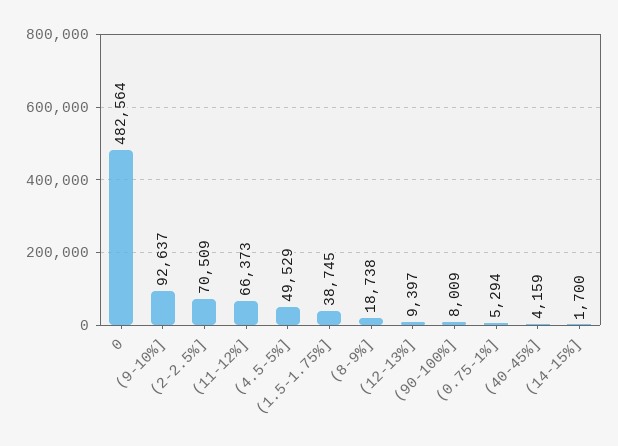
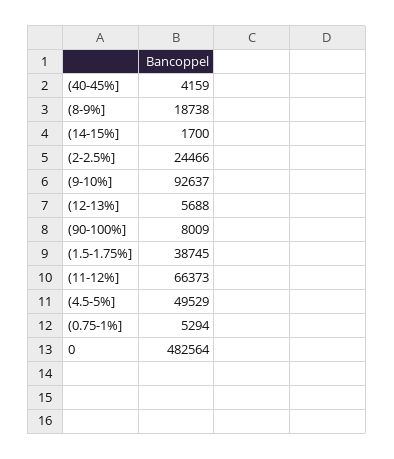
(2-2.5%]: 70509 -> 24466
(12-13%]: 9397 -> 5688

